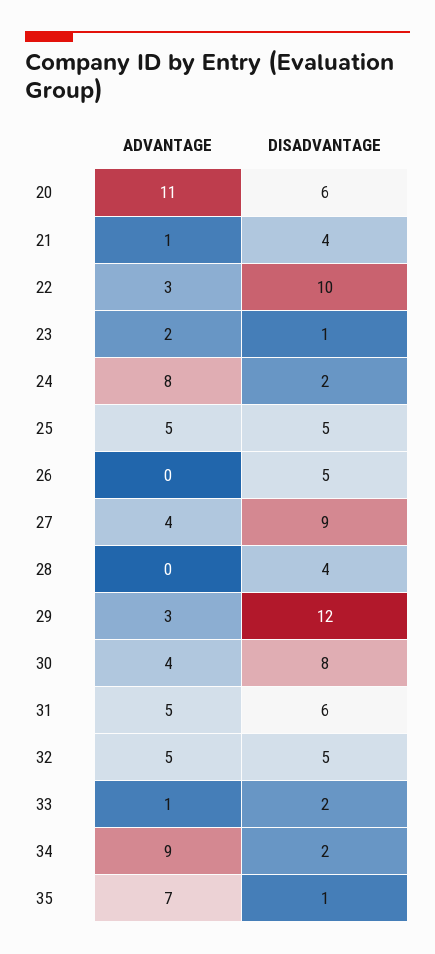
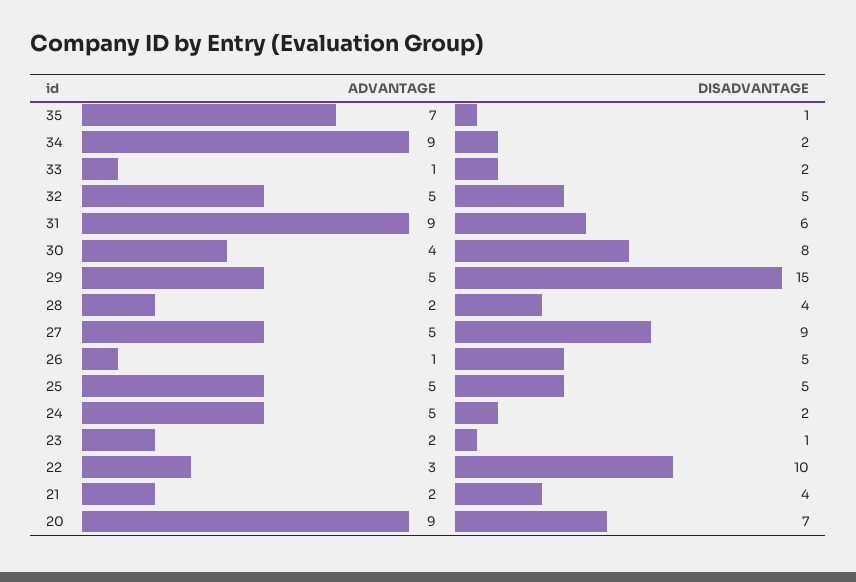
ADVANTAGE, 20: 11 -> 9
DISADVANTAGE, 20: 6 -> 7
ADVANTAGE, 21: 1 -> 2
ADVANTAGE, 24: 8 -> 5
ADVANTAGE, 26: 0 -> 1
ADVANTAGE, 27: 4 -> 5
ADVANTAGE, 28: 0 -> 2
ADVANTAGE, 29: 3 -> 5
DISADVANTAGE, 29: 12 -> 15
ADVANTAGE, 31: 5 -> 9

